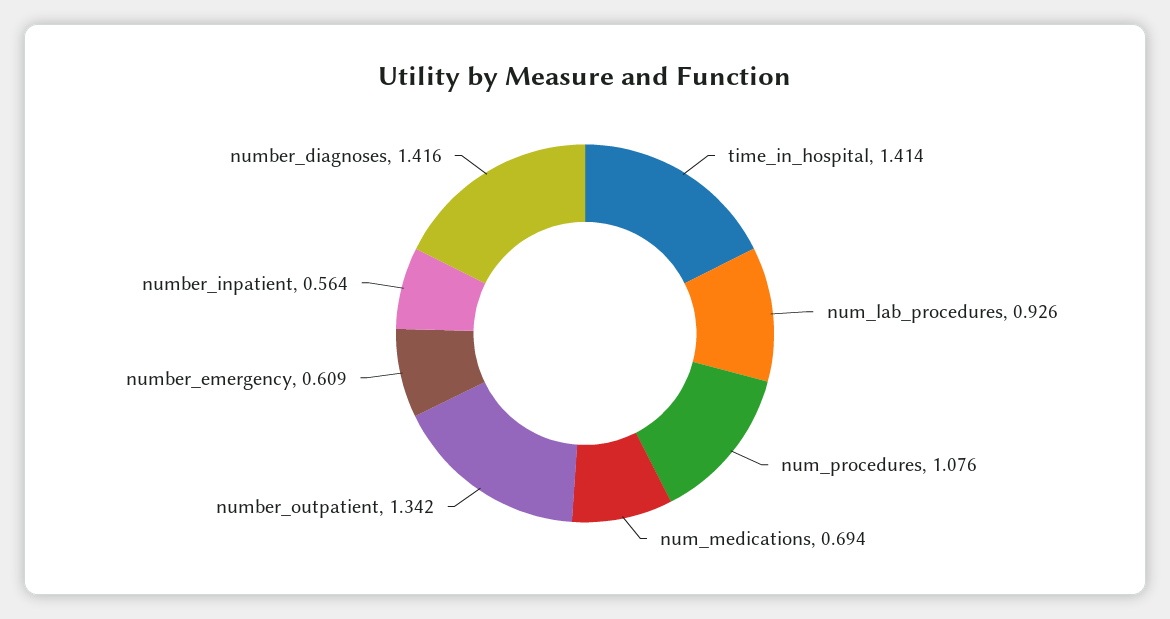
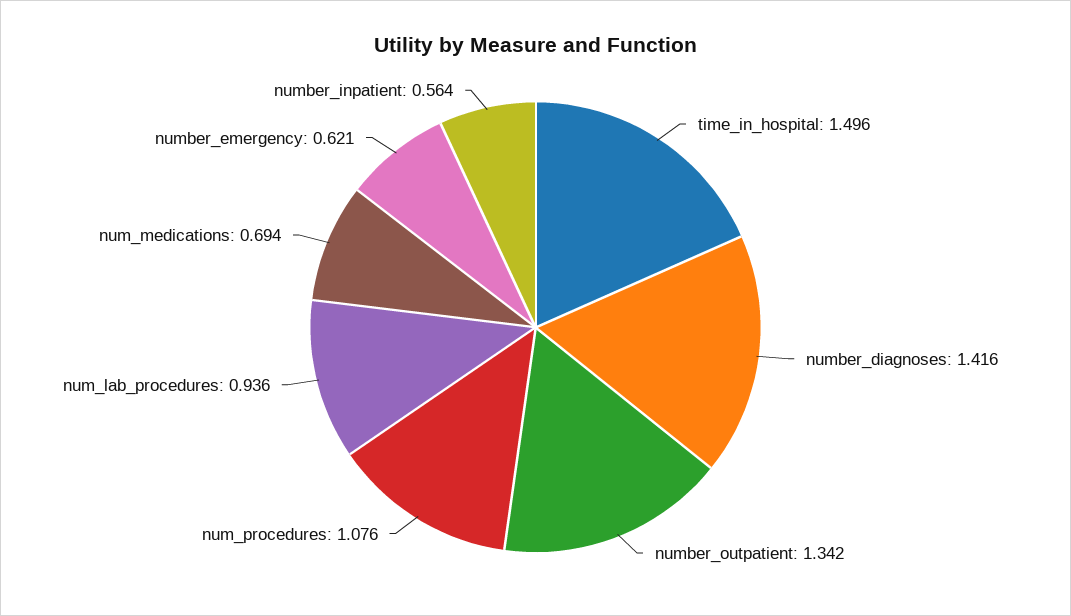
time_in_hospital: 1.414 -> 1.496
num_lab_procedures: 0.926 -> 0.936
number_emergency: 0.609 -> 0.621

